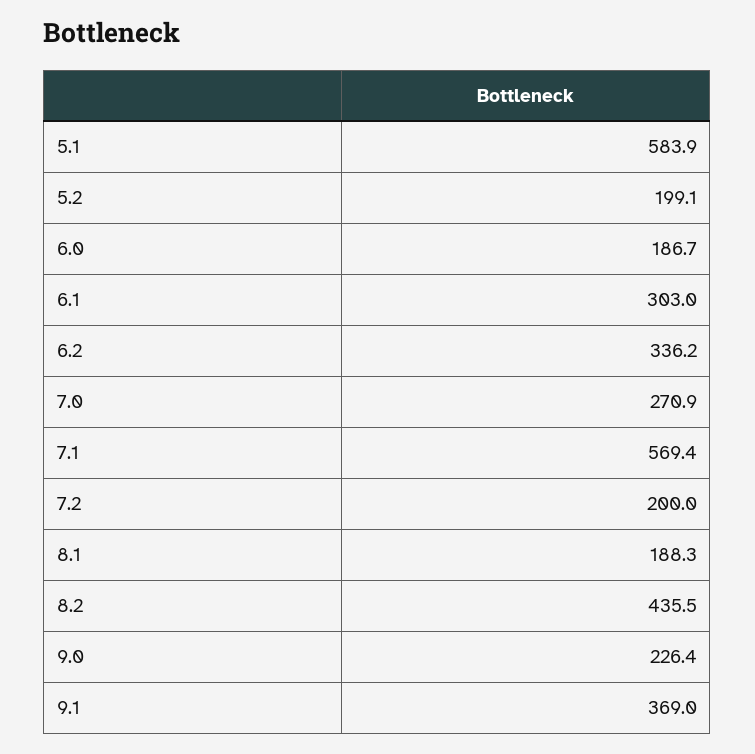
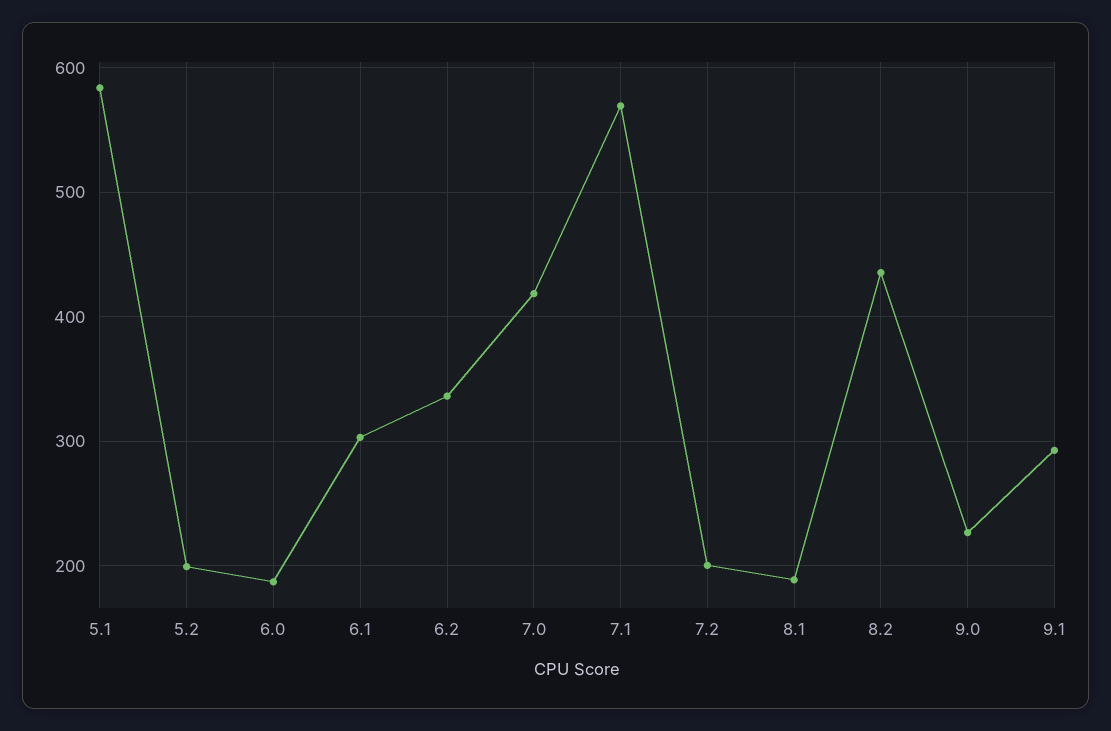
7.0: 270.9 -> 420
9.1: 369 -> 290

